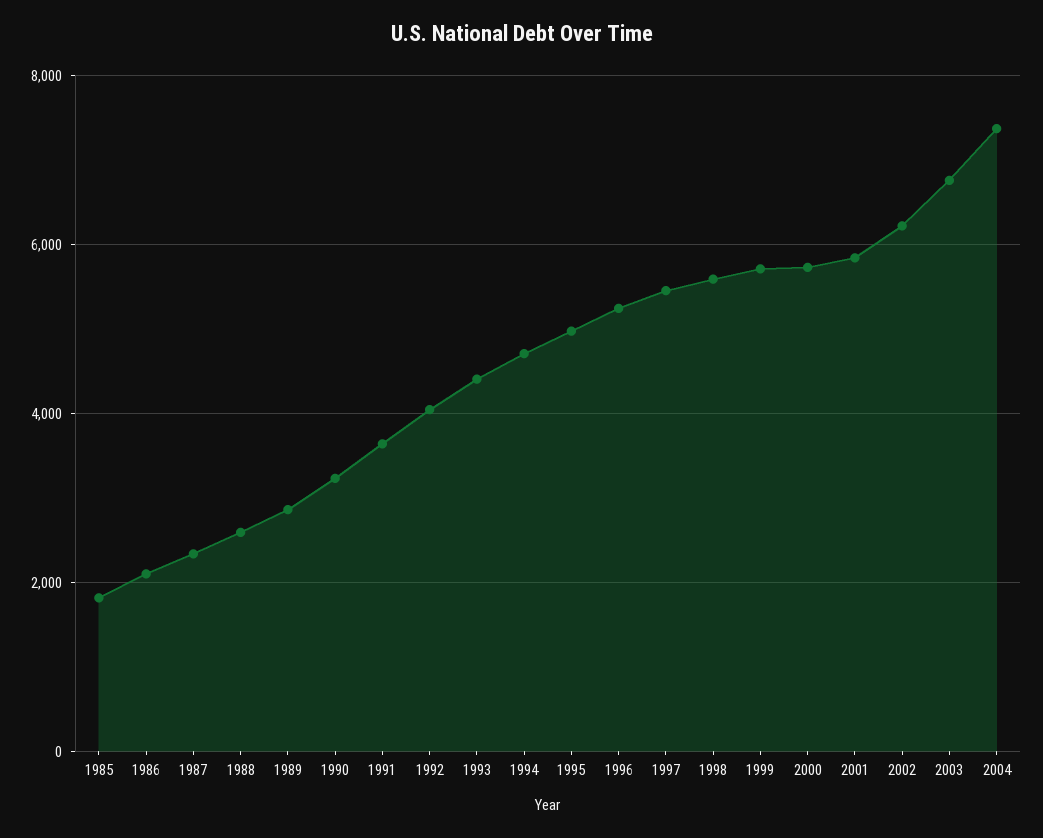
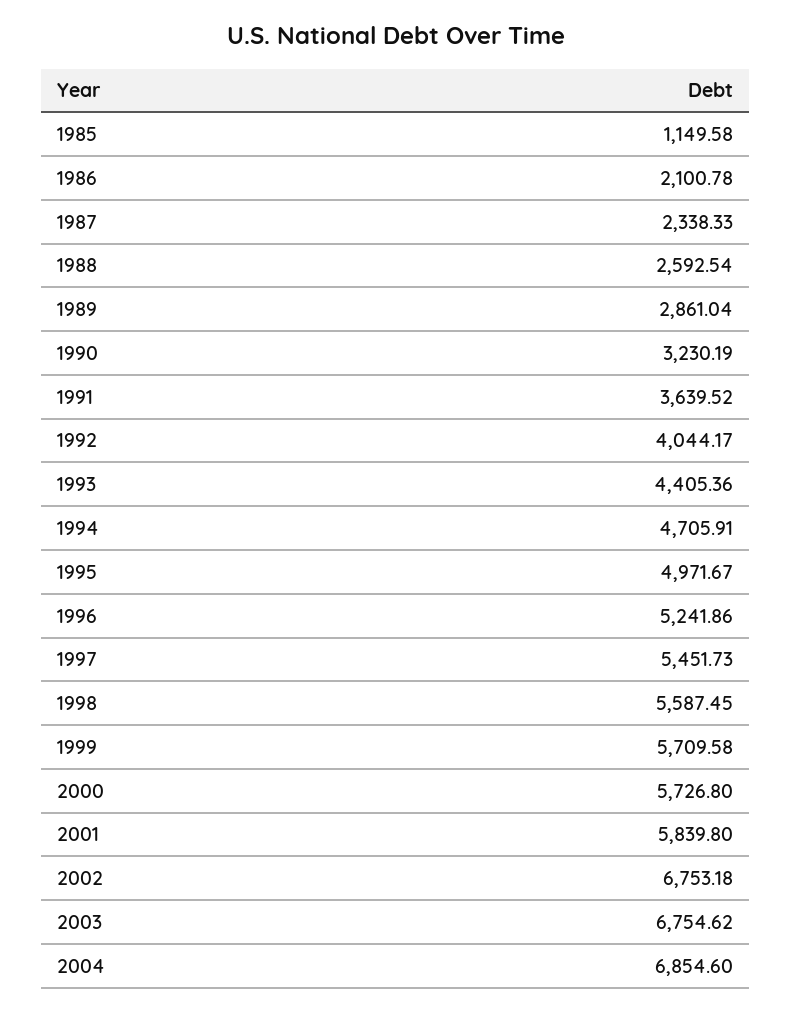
1985: 1800 -> 1149.58
2002: 6200 -> 6753.18
2004: 7400 -> 6854.6

